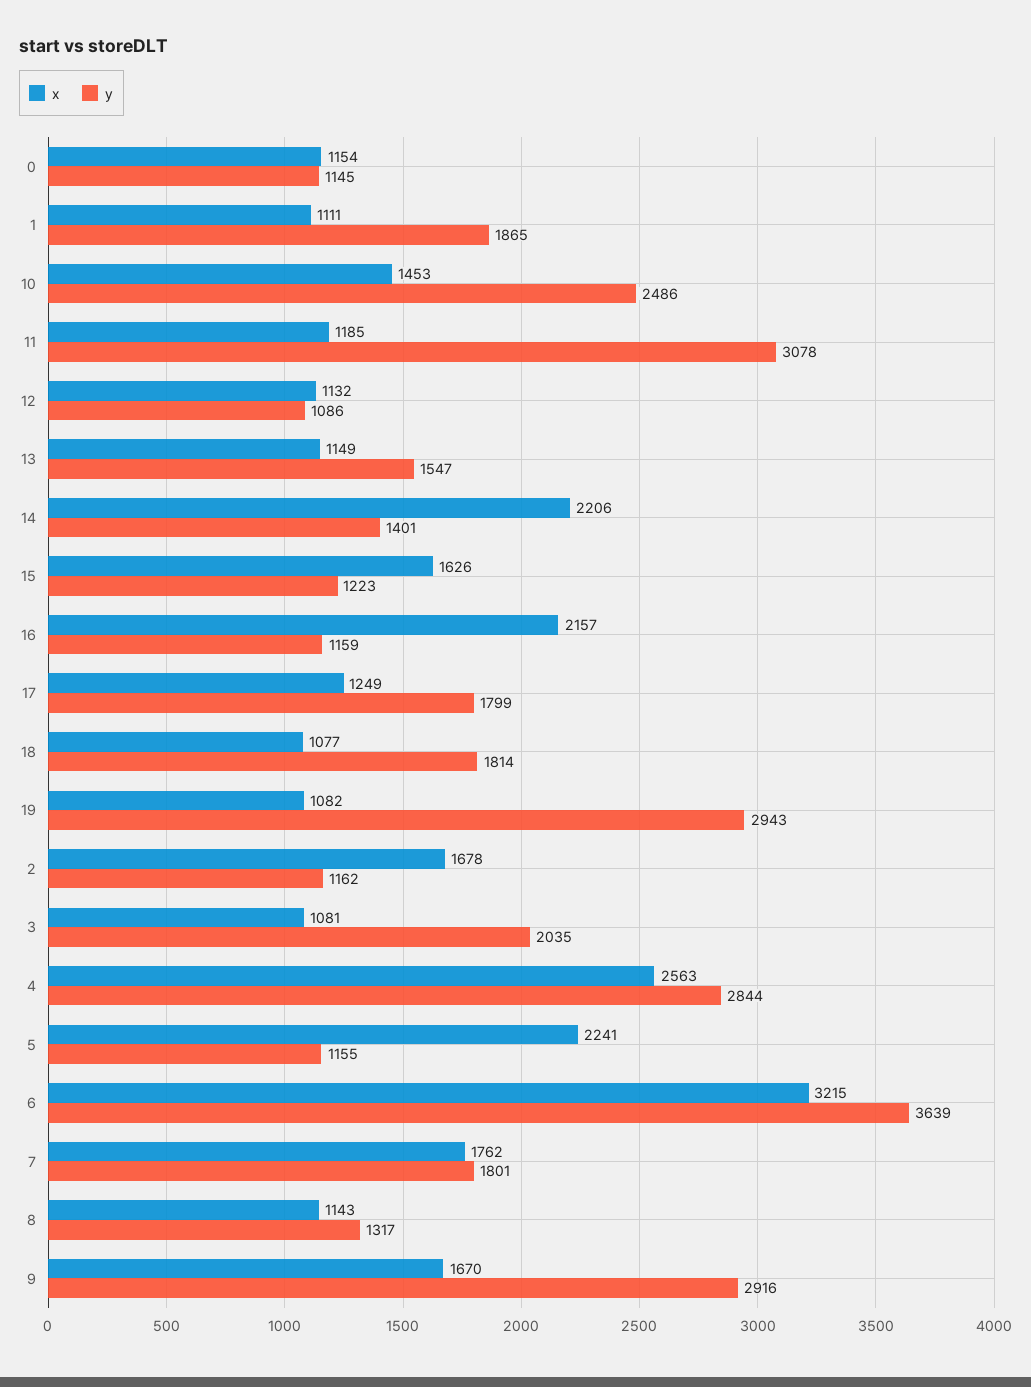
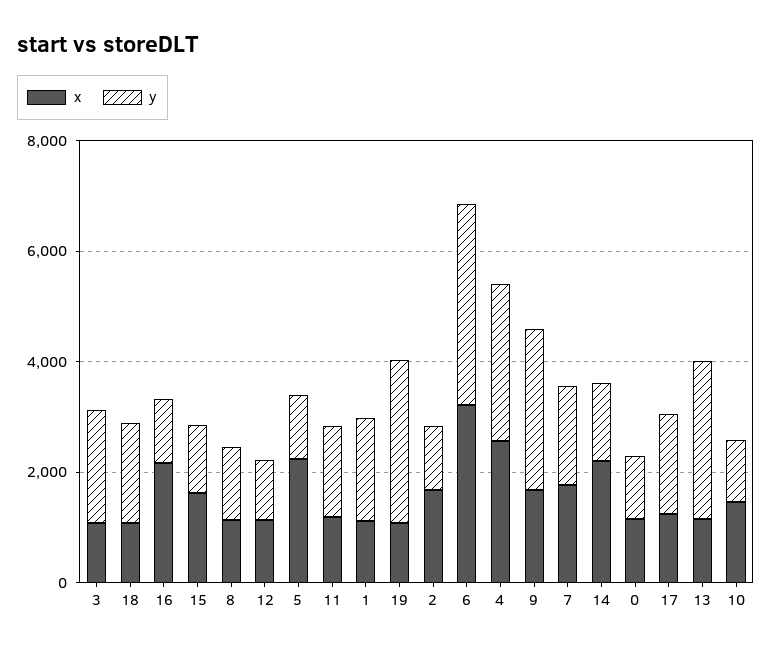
y, 10: 2486 -> 1000
y, 11: 3078 -> 1500
y, 13: 1547 -> 3000

